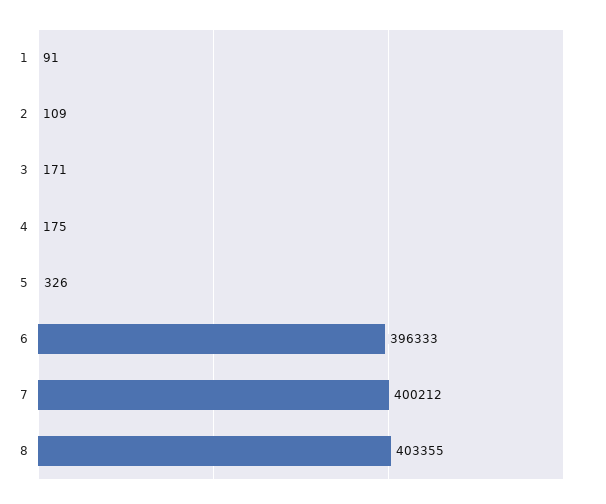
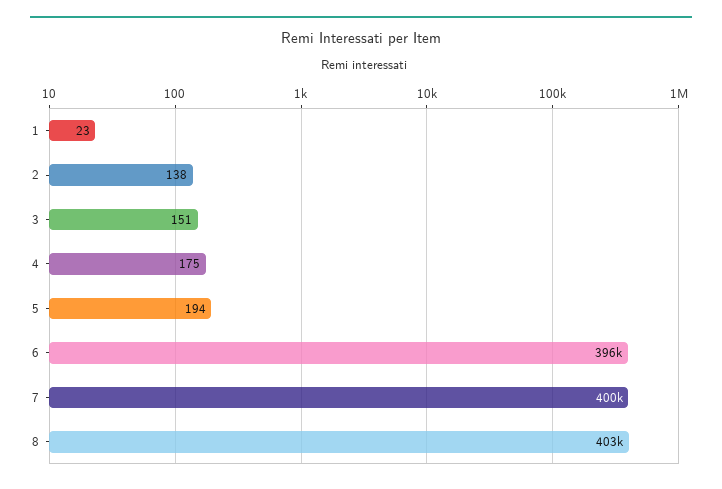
1: 91 -> 23
2: 109 -> 138
3: 171 -> 151
5: 326 -> 194

